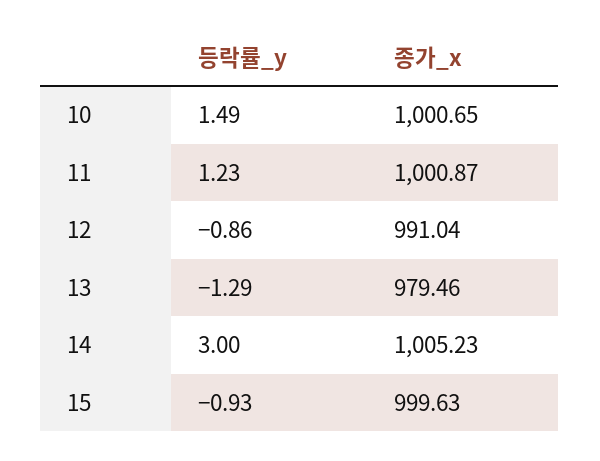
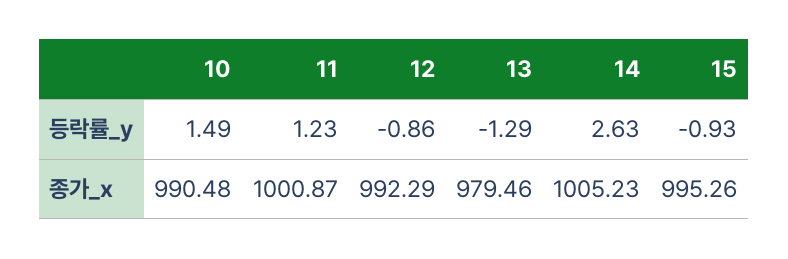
종가_x, 10: 1000.65 -> 990.48
종가_x, 12: 991.04 -> 992.29
등락률_y, 14: 3 -> 2.63
종가_x, 15: 999.63 -> 995.26

